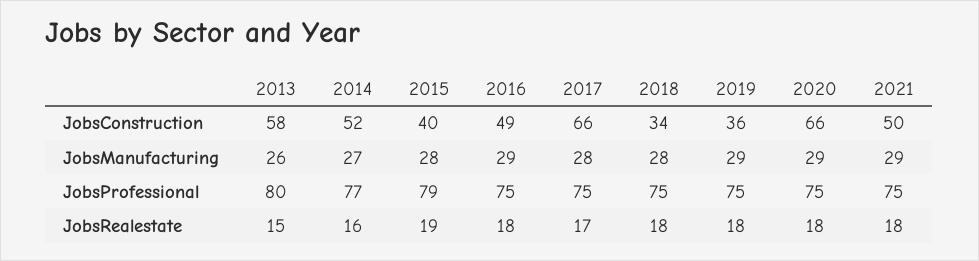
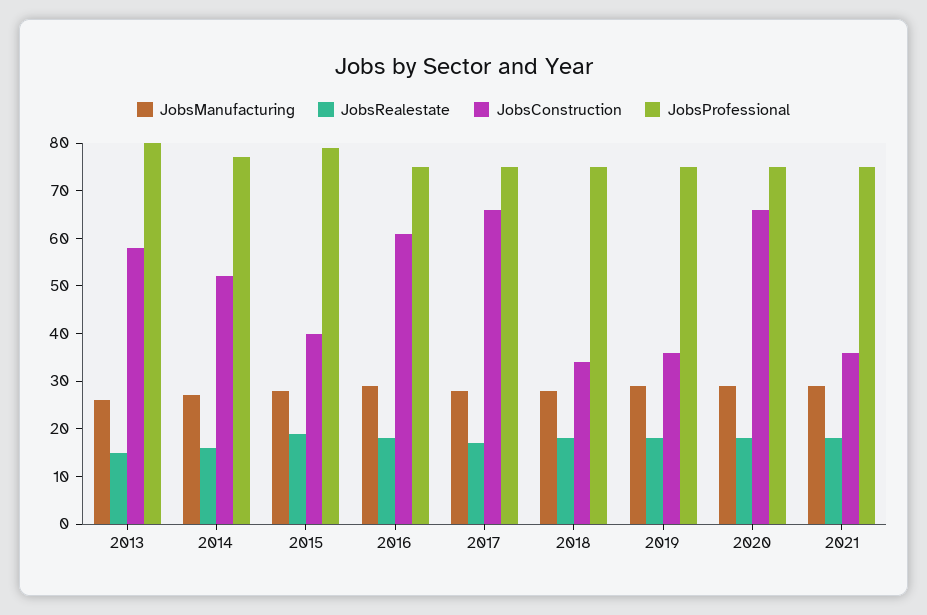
JobsConstruction, 2016: 49 -> 60
JobsConstruction, 2021: 50 -> 35

